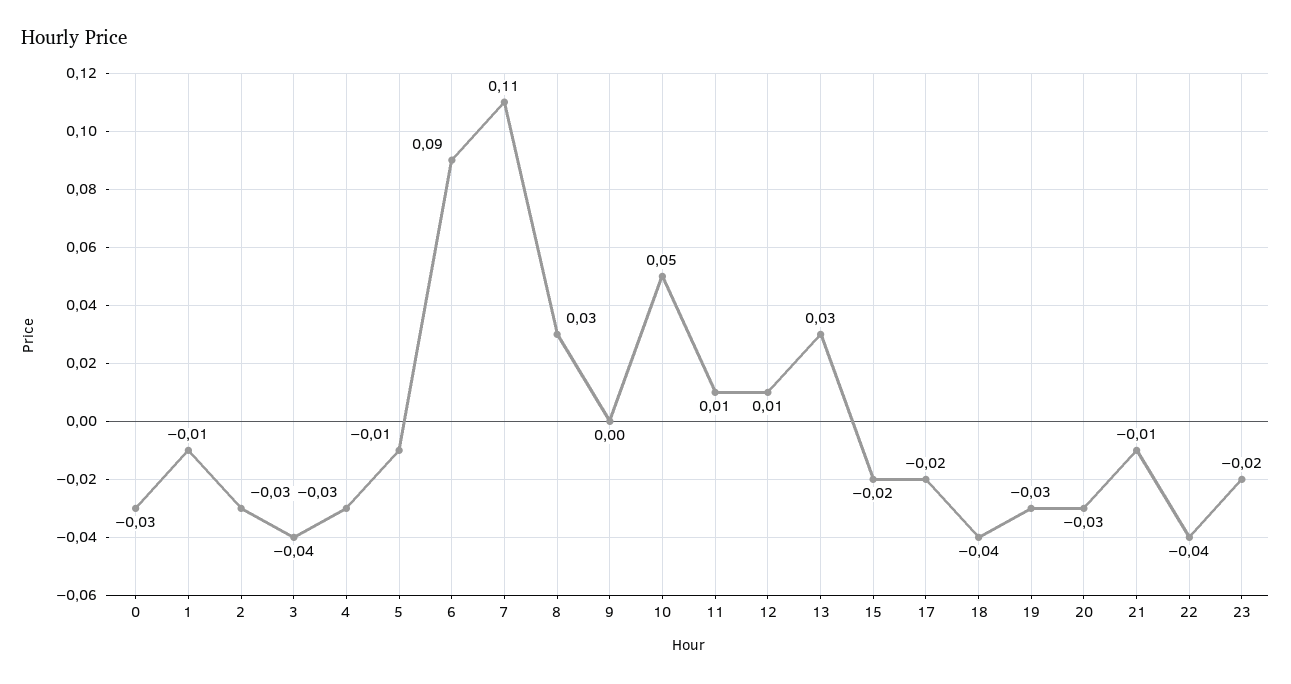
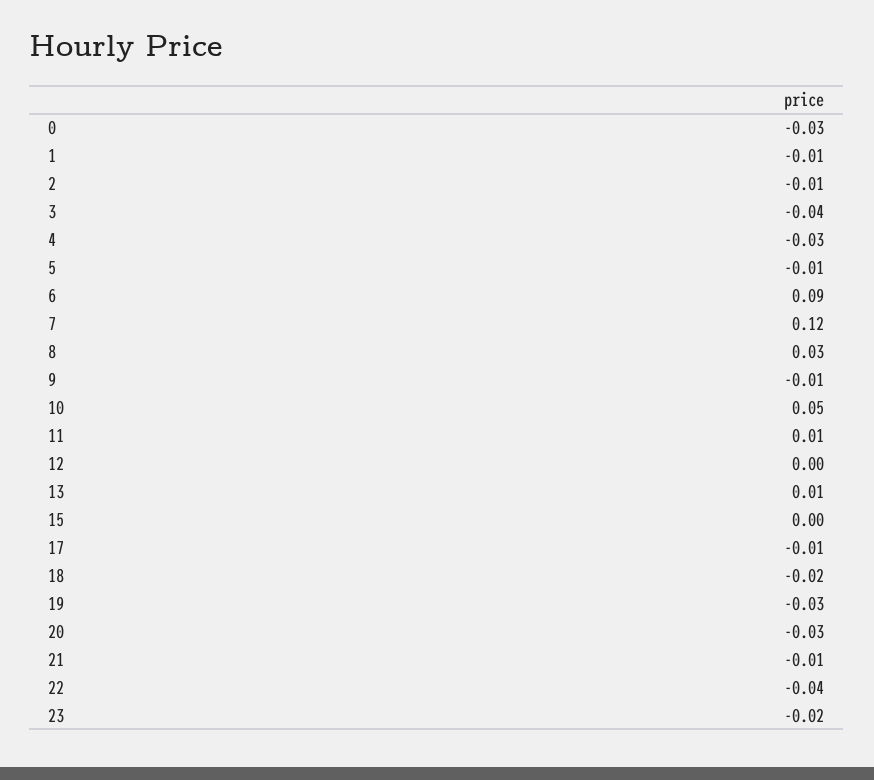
2: -0.03 -> -0.01
7: 0.11 -> 0.12
9: 0 -> -0.01
12: 0.01 -> 0
13: 0.03 -> 0.01
15: -0.02 -> 0
17: -0.02 -> -0.01
18: -0.04 -> -0.02

